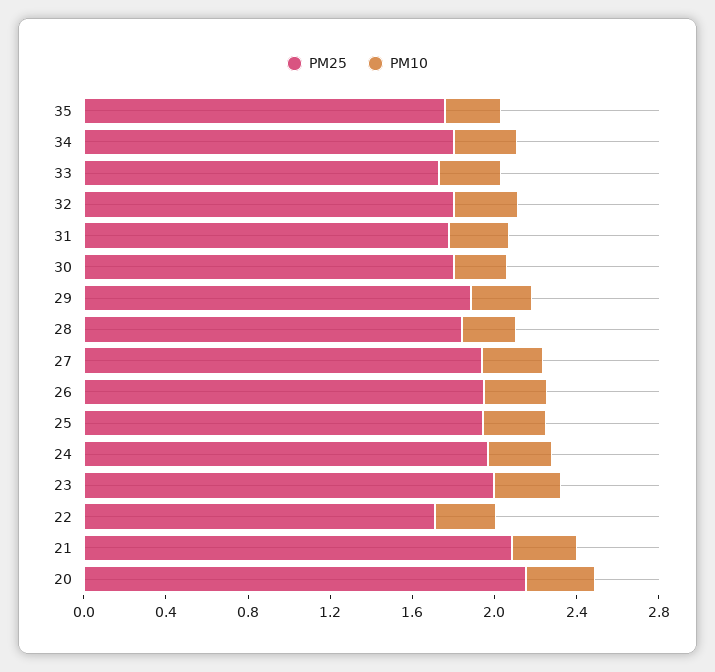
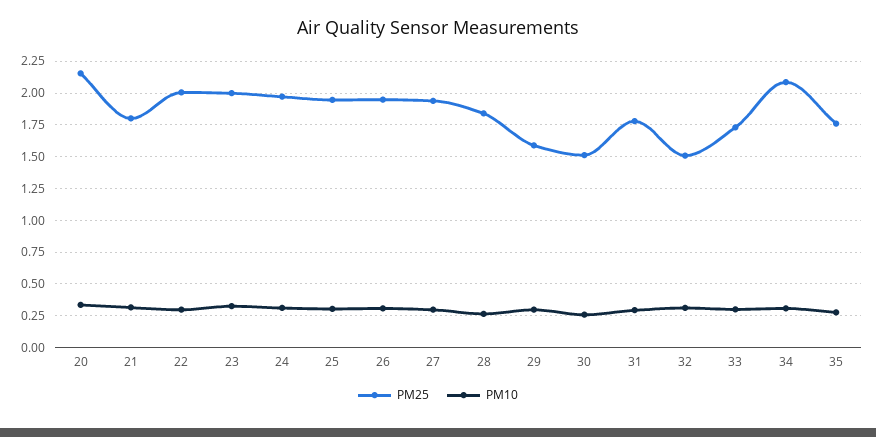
PM25, 34: 1.8 -> 2.1
PM25, 32: 1.8 -> 1.5
PM25, 30: 1.8 -> 1.5
PM25, 29: 1.9 -> 1.6
PM25, 22: 1.7 -> 2
PM25, 21: 2.1 -> 1.8

